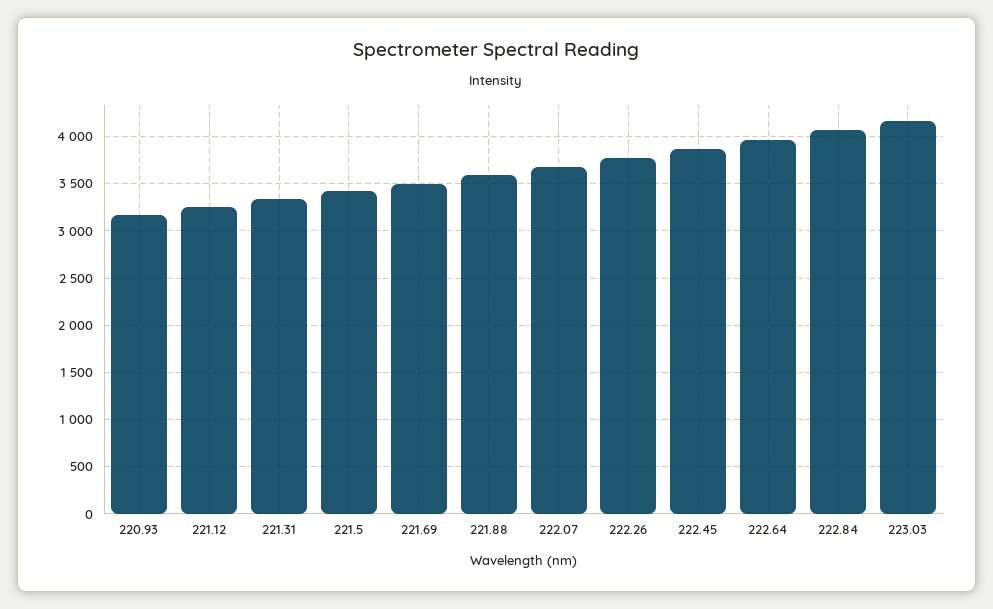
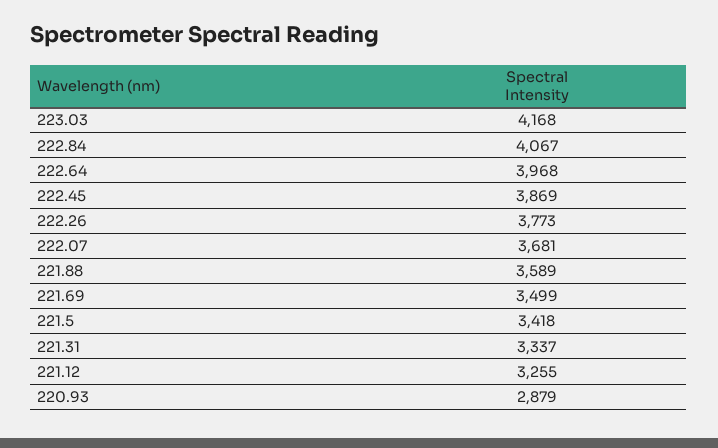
220.93: 3200 -> 2879

